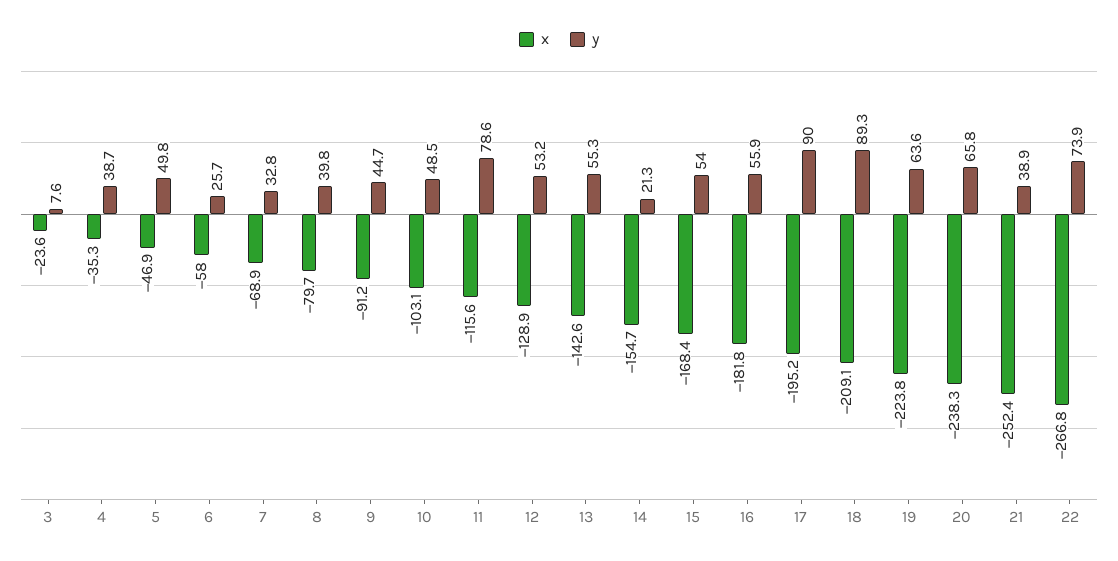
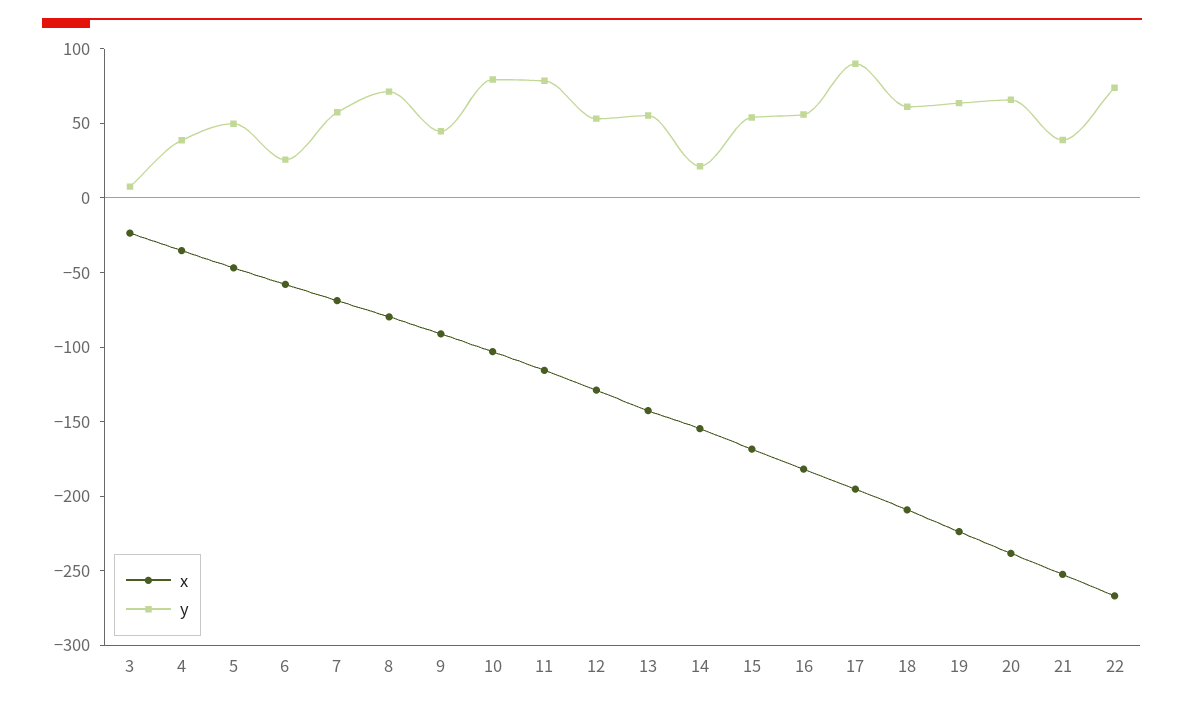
y, 7: 32.8 -> 60
y, 8: 39.8 -> 70
y, 10: 48.5 -> 80
y, 18: 89.3 -> 60

